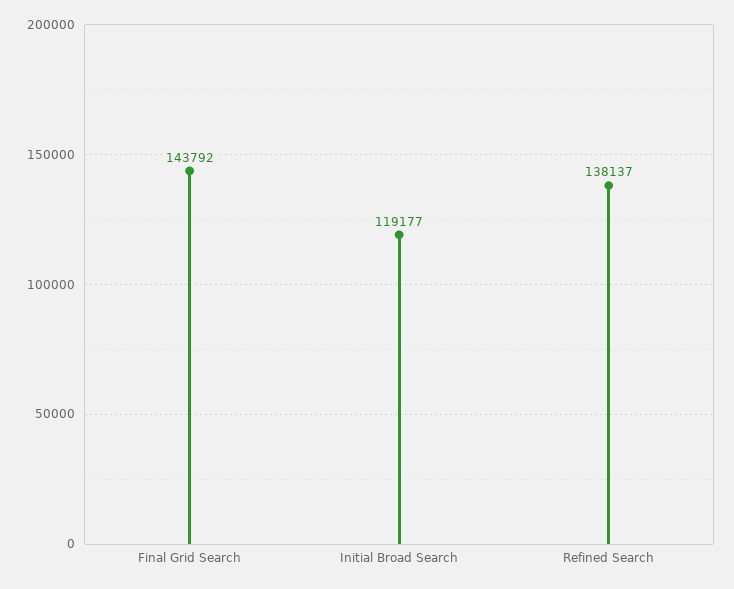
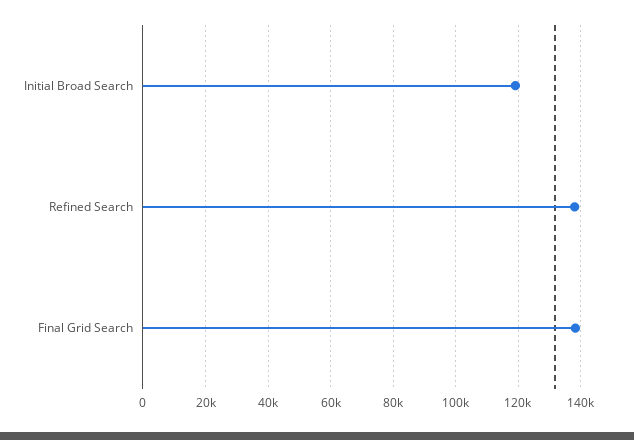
Final Grid Search: 143792 -> 138000

